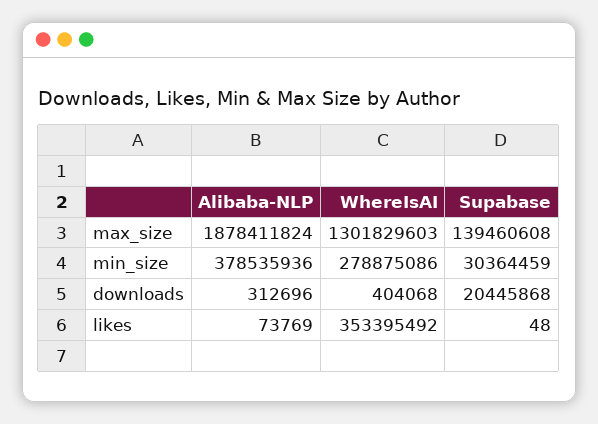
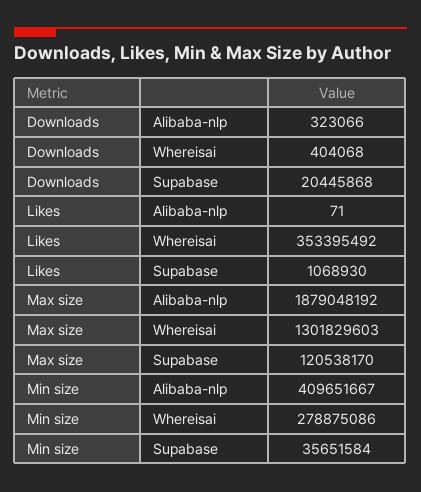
Alibaba-NLP, max_size: 1878411824 -> 1879048192
Supabase, max_size: 139460608 -> 120538170
Alibaba-NLP, min_size: 378535936 -> 409651667
Supabase, min_size: 30364459 -> 35651584
Alibaba-NLP, downloads: 312696 -> 323066
Alibaba-NLP, likes: 73769 -> 71
Supabase, likes: 48 -> 1068930

